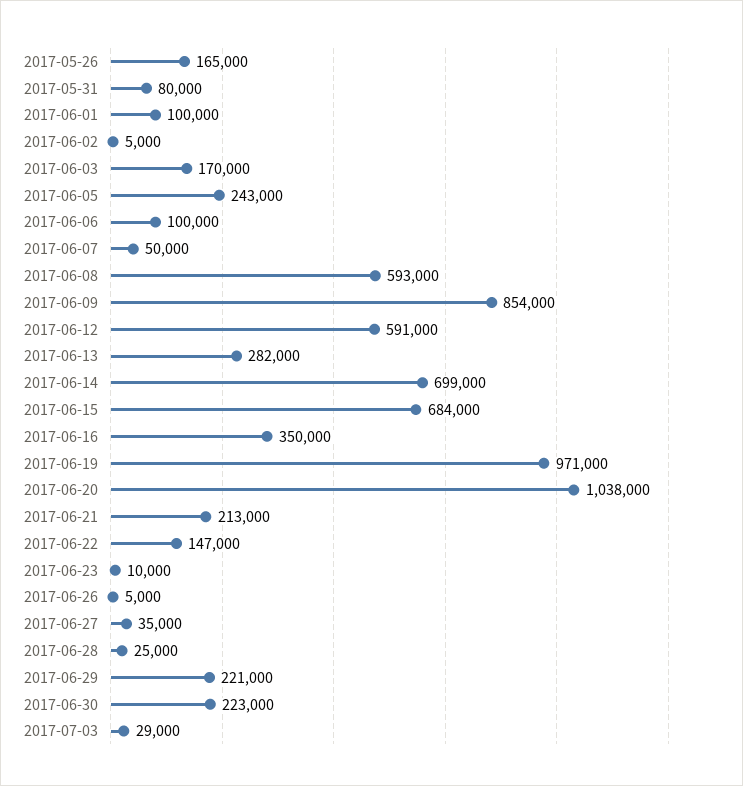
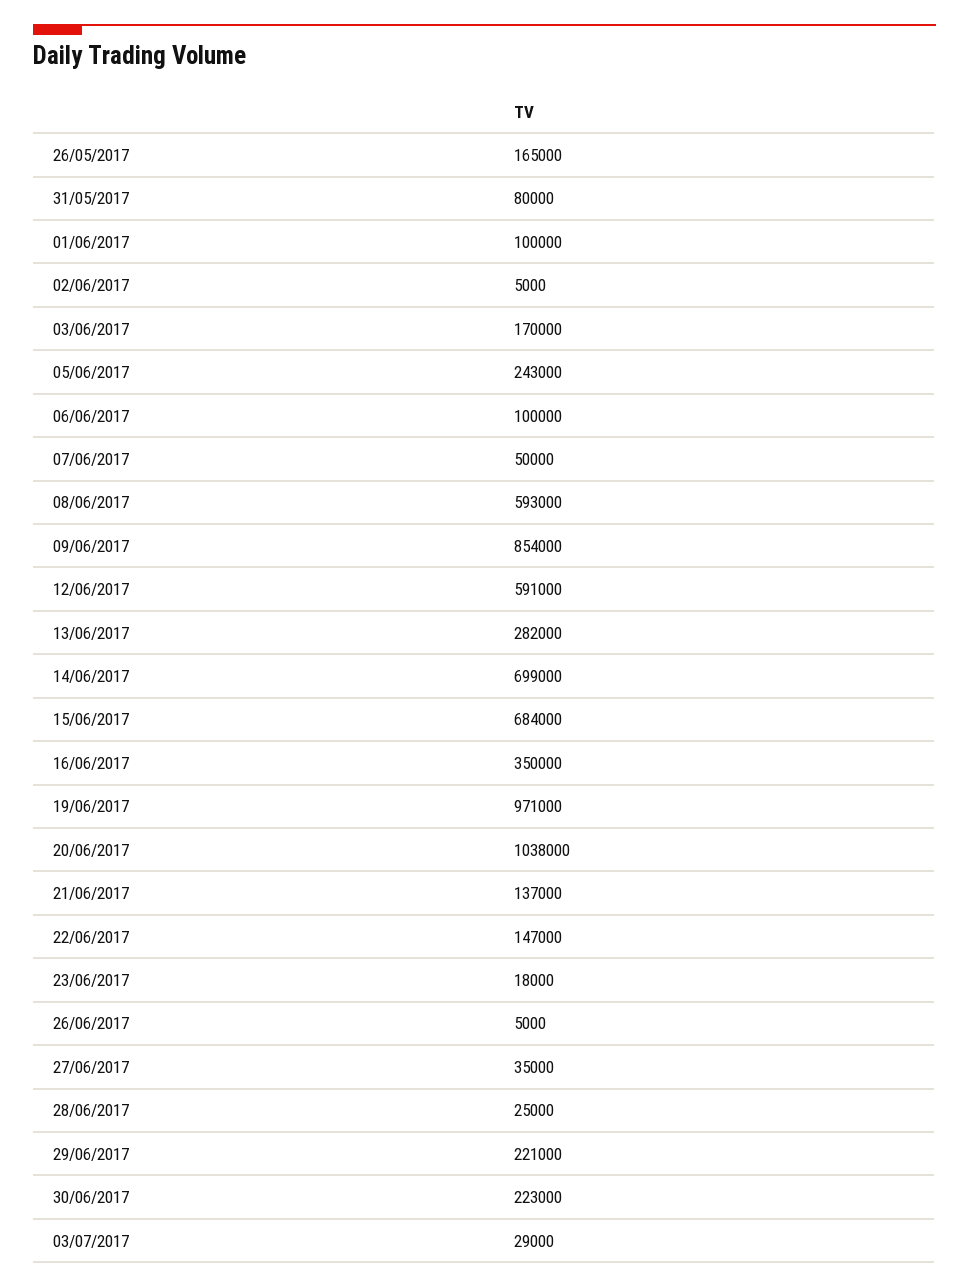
2017-06-21: 213000 -> 137000
2017-06-23: 10000 -> 18000

